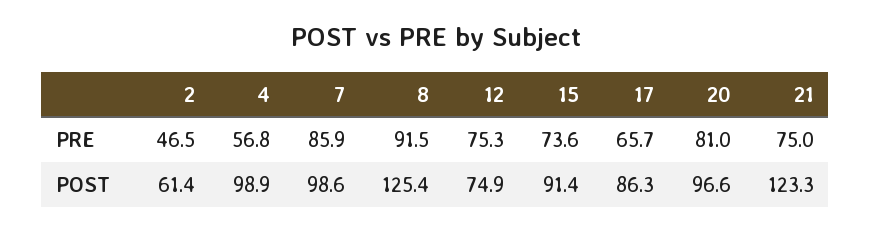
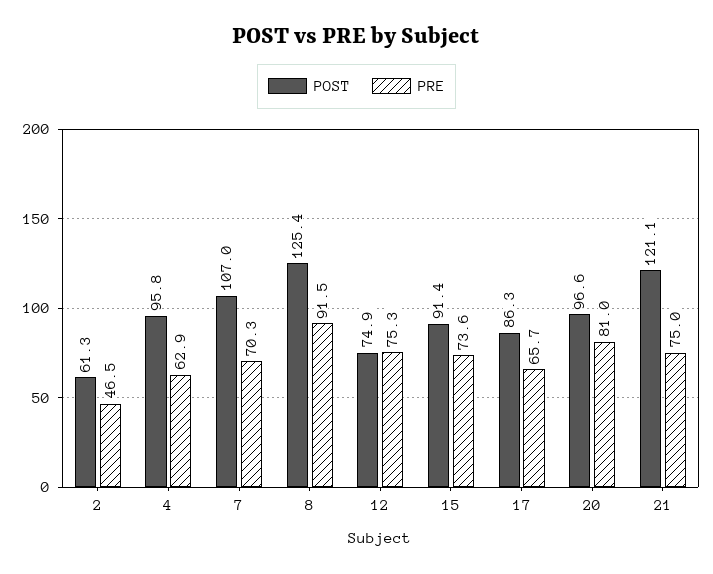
PRE, 4: 56.8 -> 62.9
PRE, 7: 85.9 -> 70.3
POST, 2: 61.4 -> 61.3
POST, 4: 98.9 -> 95.8
POST, 7: 98.6 -> 107
POST, 21: 123.3 -> 121.1

